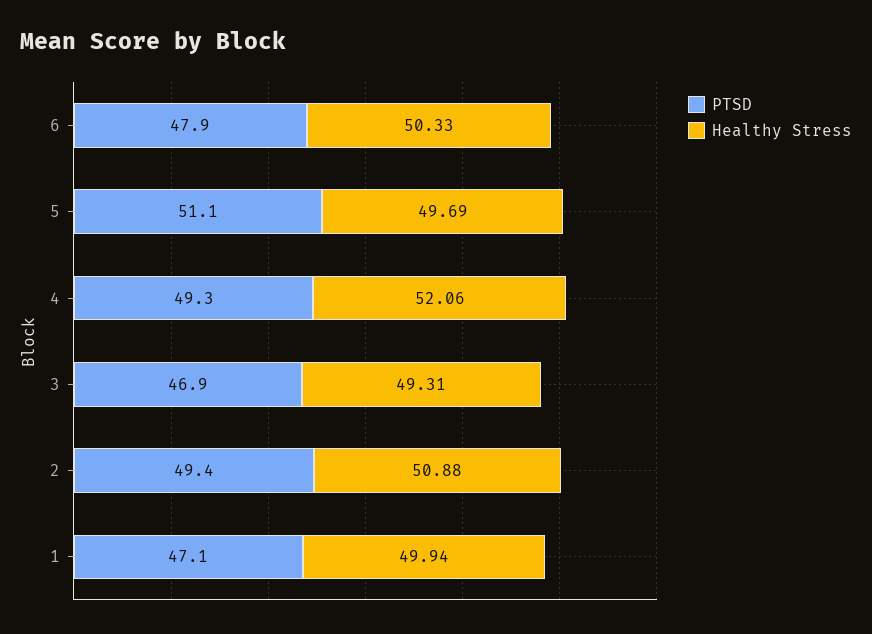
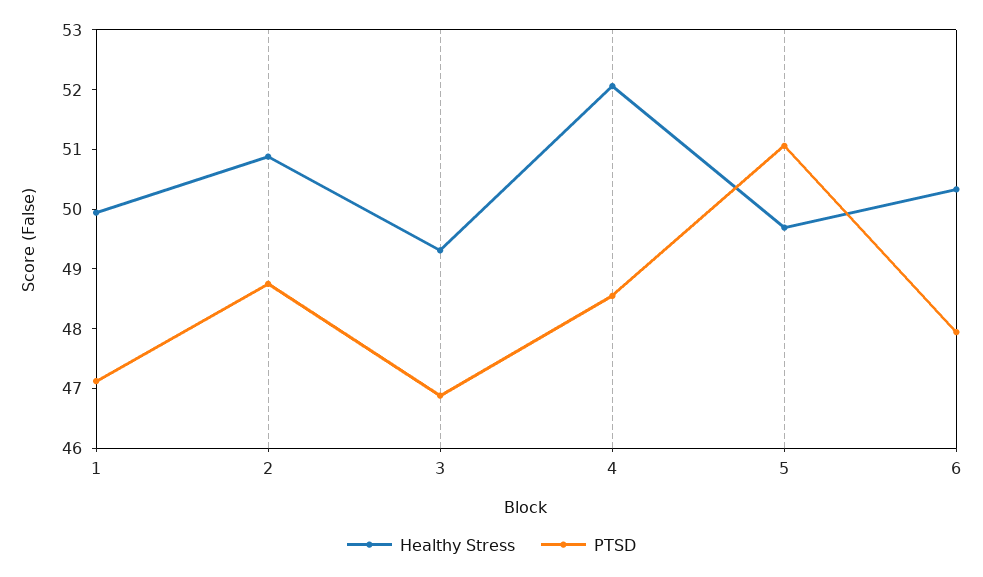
PTSD, 4: 49.3 -> 48.6
PTSD, 2: 49.4 -> 48.8

